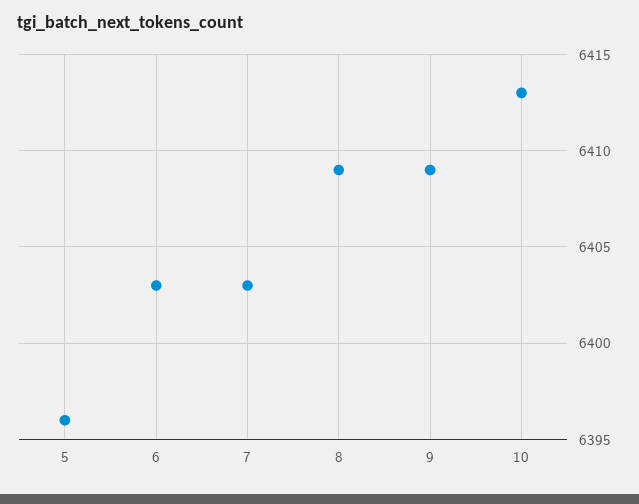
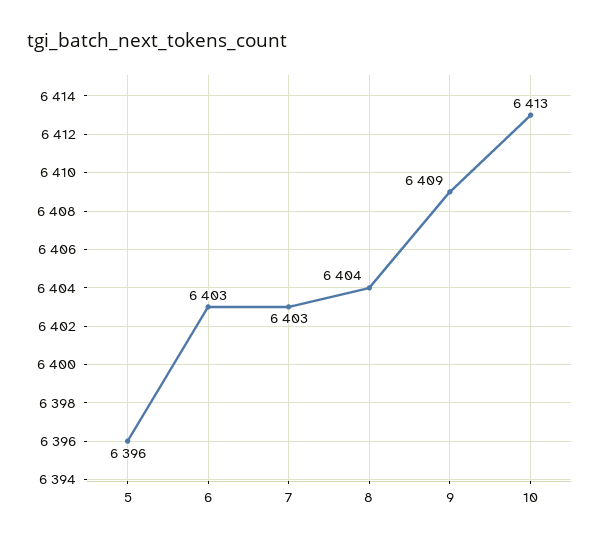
8: 6409 -> 6404

